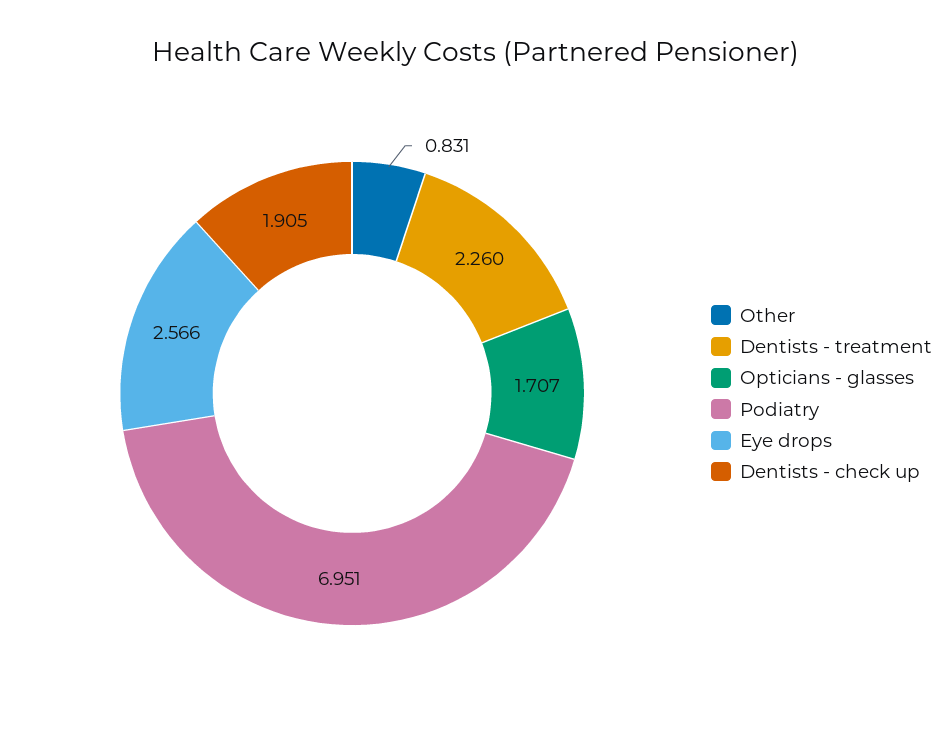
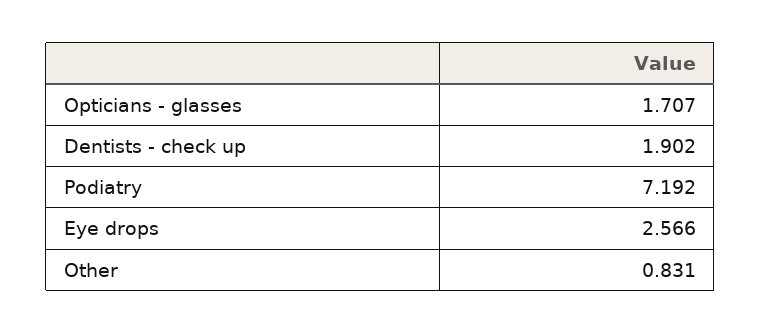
Dentists - treatment: 2.26 -> none
Podiatry: 6.951 -> 7.192
Dentists - check up: 1.905 -> 1.902

